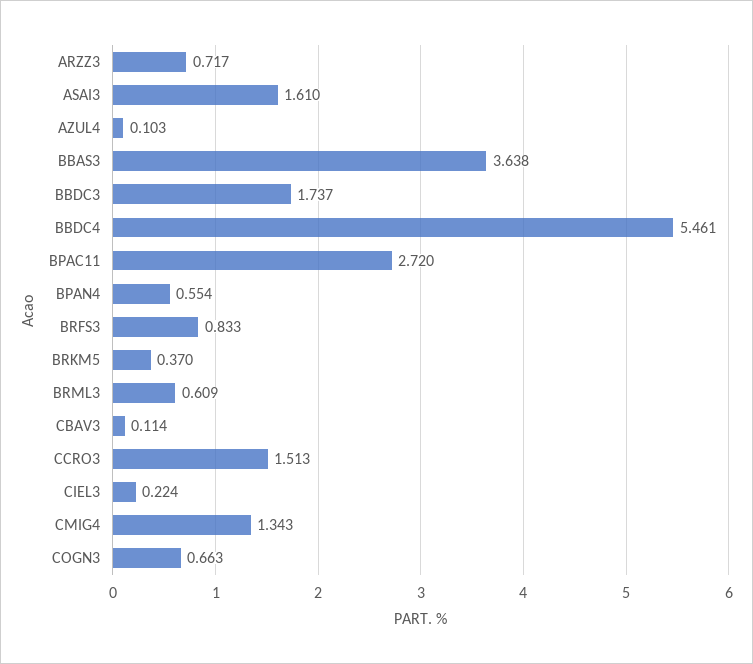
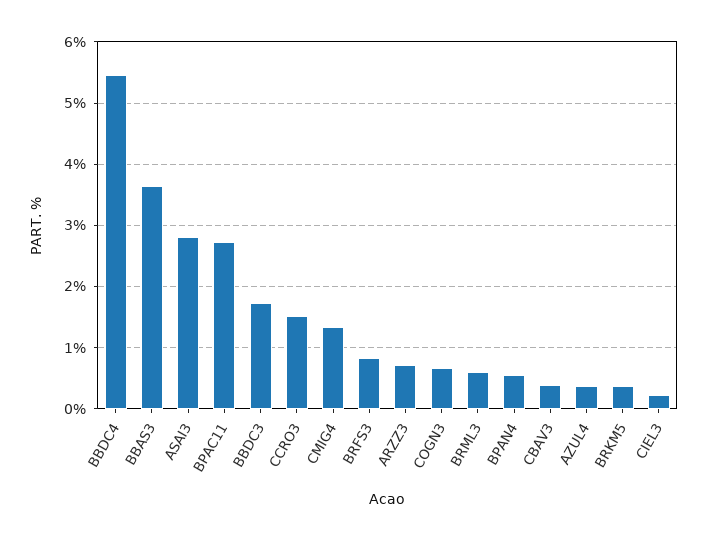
ASAI3: 1.61 -> 2.8
AZUL4: 0.103 -> 0.4
CBAV3: 0.114 -> 0.4

